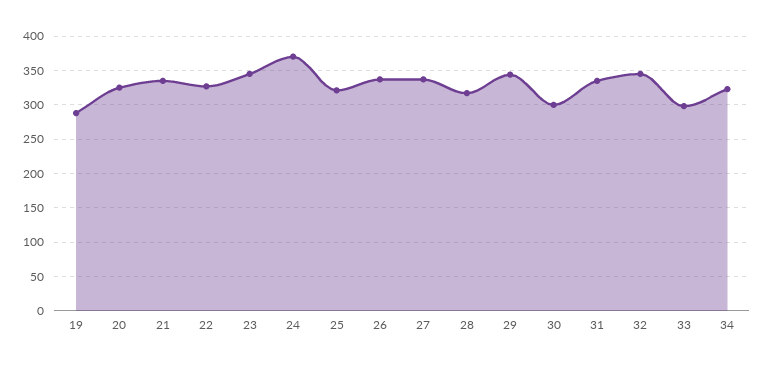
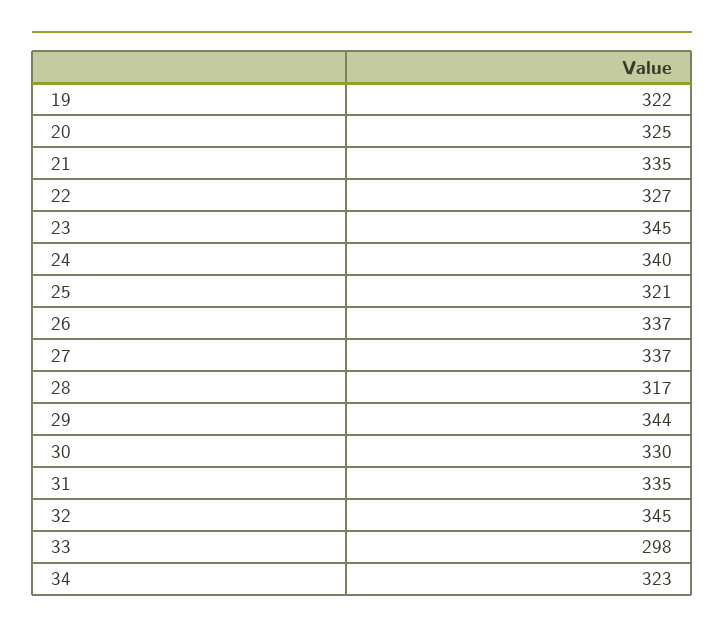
19: 290 -> 322
24: 370 -> 340
30: 300 -> 330

